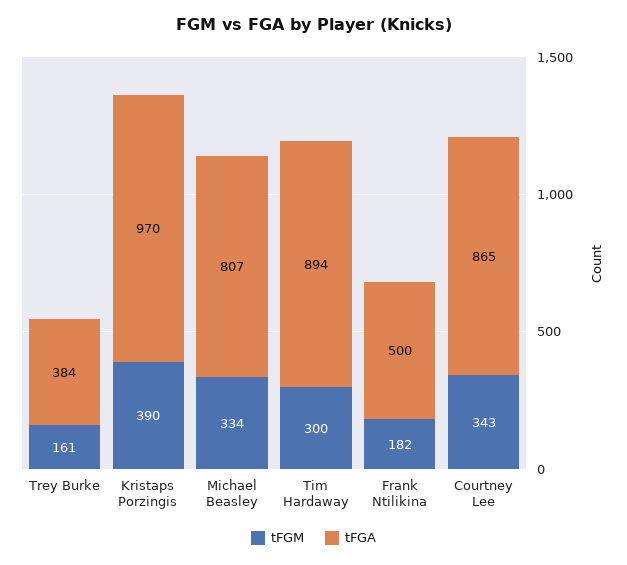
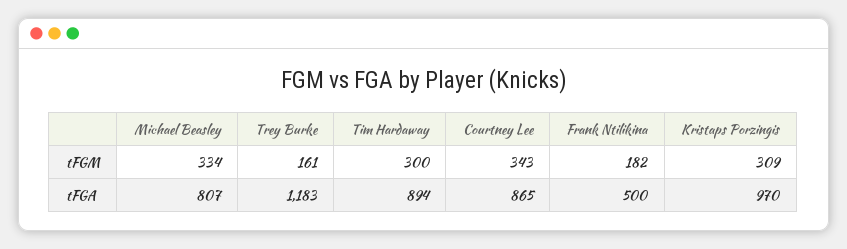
tFGA, Trey Burke: 384 -> 1183
tFGM, Kristaps Porzingis: 390 -> 309

